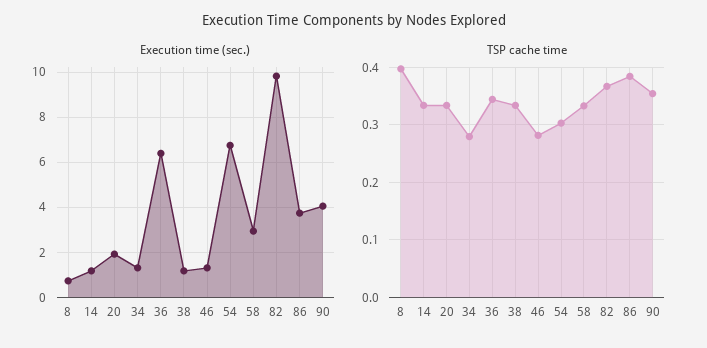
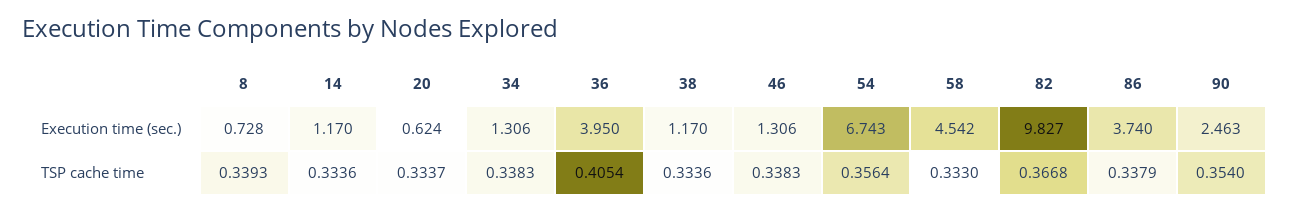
Execution time (sec.), 20: 2 -> 0.624
Execution time (sec.), 36: 6.5 -> 3.95
Execution time (sec.), 58: 3 -> 4.542
Execution time (sec.), 90: 4 -> 2.463
TSP cache time, 8: 0.4 -> 0.3393
TSP cache time, 34: 0.28 -> 0.3383
TSP cache time, 36: 0.34 -> 0.4054
TSP cache time, 46: 0.28 -> 0.3383
TSP cache time, 54: 0.3 -> 0.3564
TSP cache time, 86: 0.38 -> 0.3379

